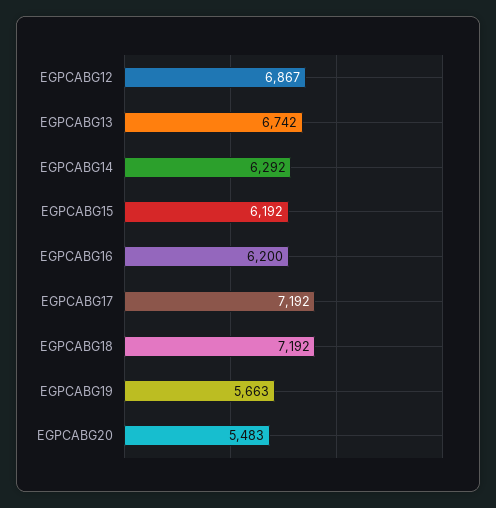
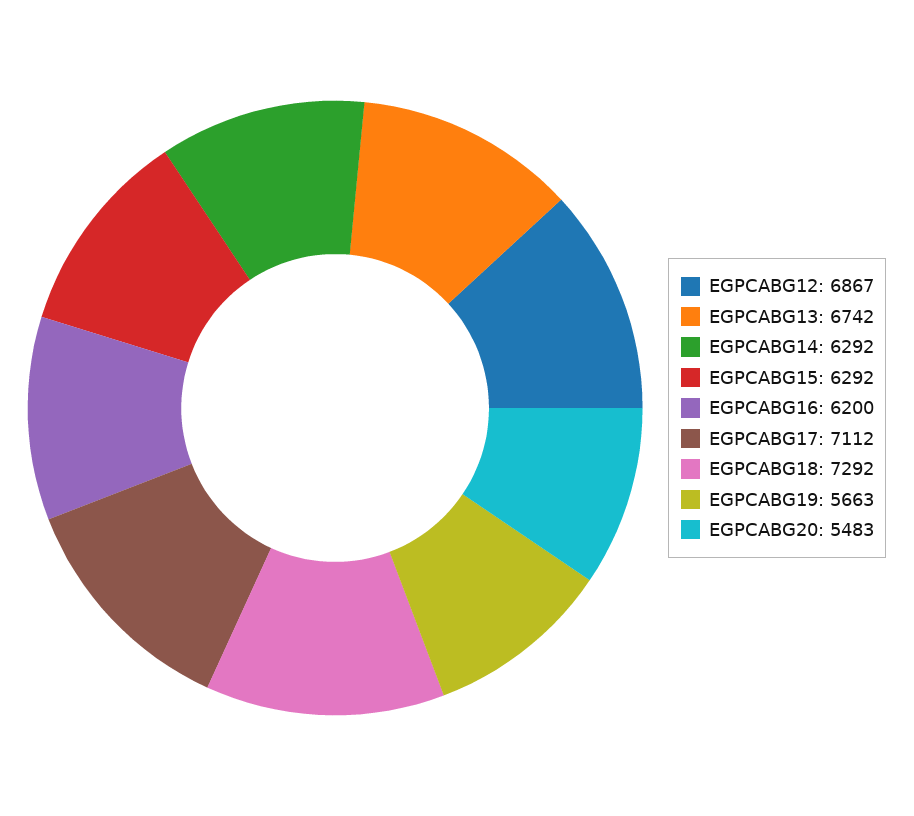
EGPCABG15: 6192 -> 6292
EGPCABG17: 7192 -> 7112
EGPCABG18: 7192 -> 7292

